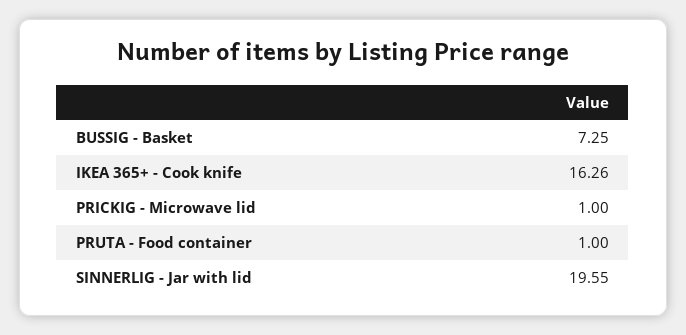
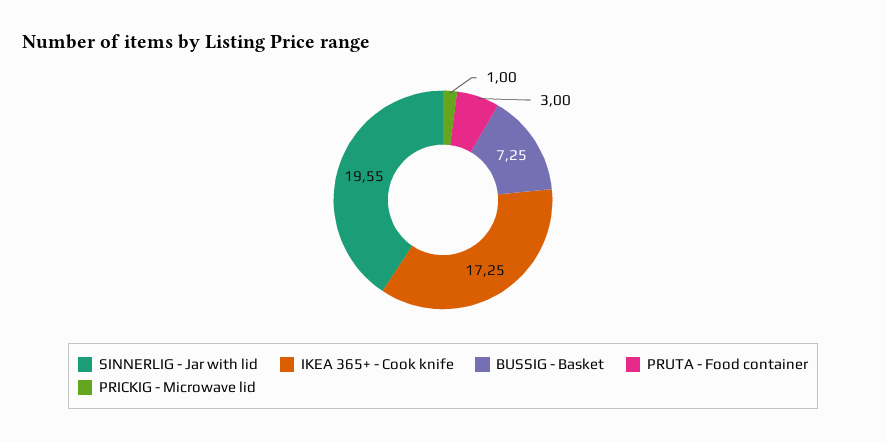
IKEA 365+ - Cook knife: 16.26 -> 17.25
PRUTA - Food container: 1 -> 3

